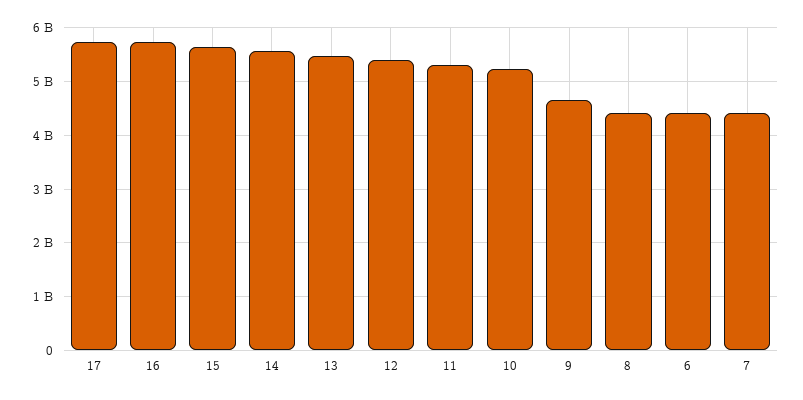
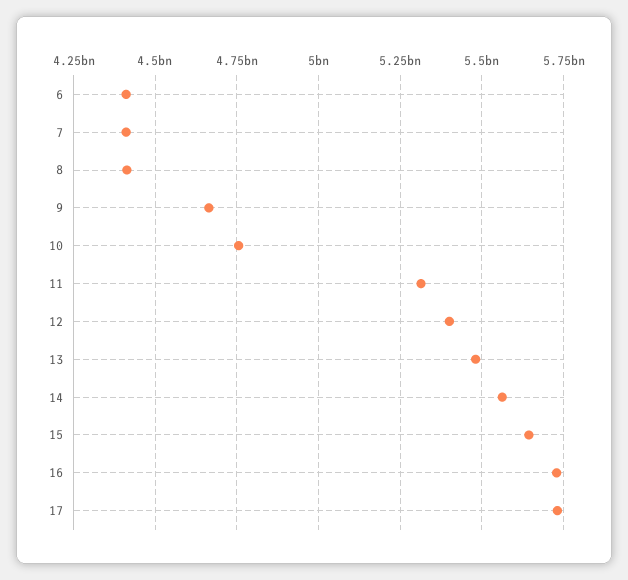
10: 5200000000 -> 4750000000

